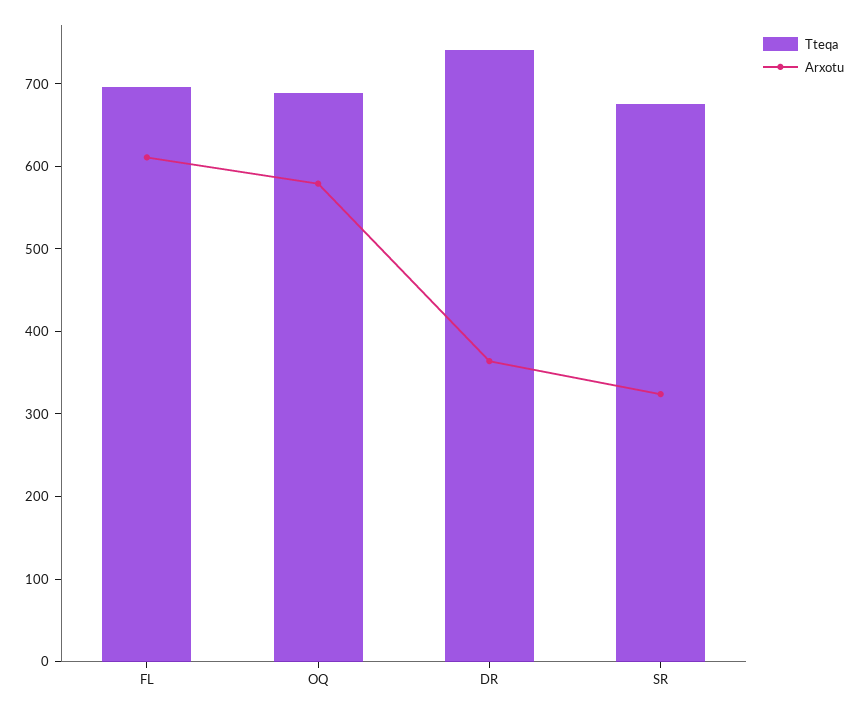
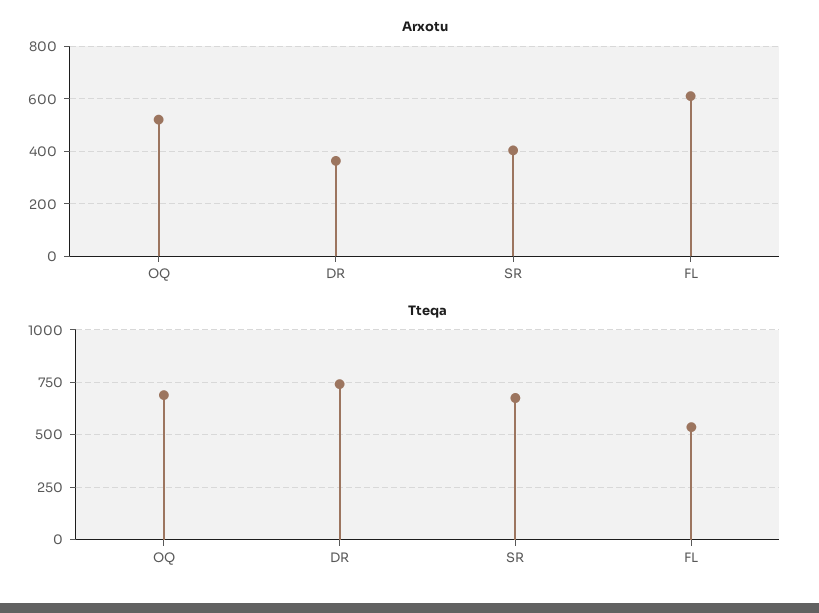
Tteqa, FL: 700 -> 550
Arxotu, OQ: 580 -> 525
Arxotu, SR: 320 -> 400

